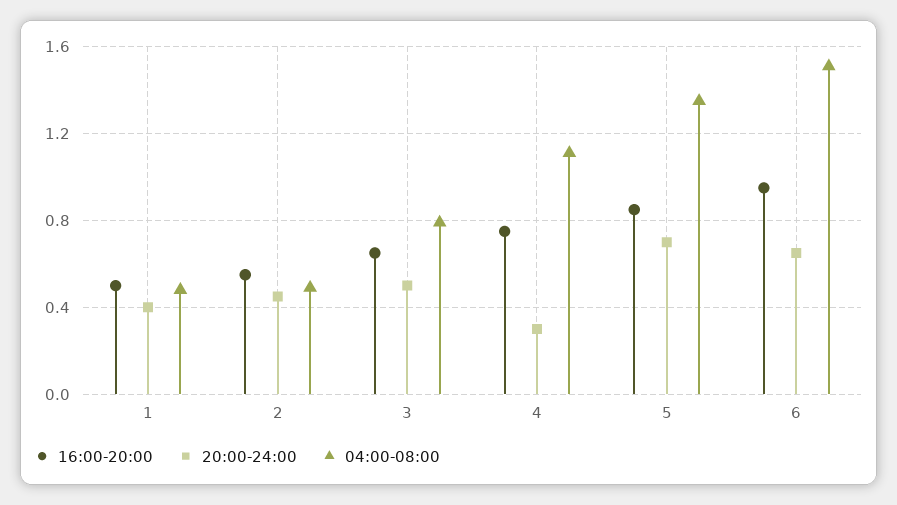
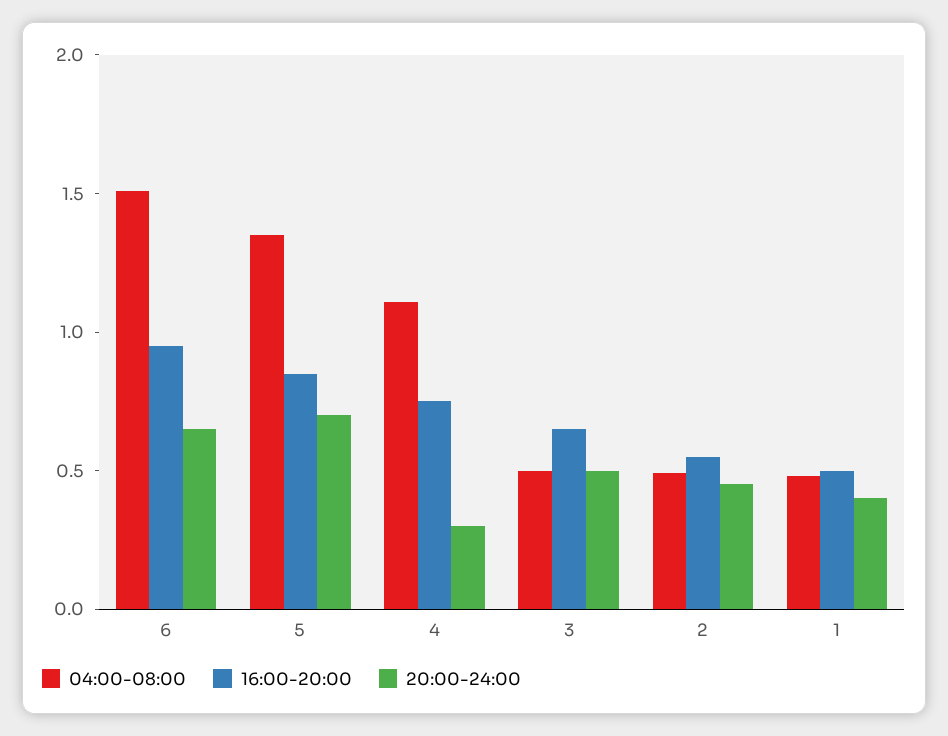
04:00-08:00, 3: 0.8 -> 0.5

